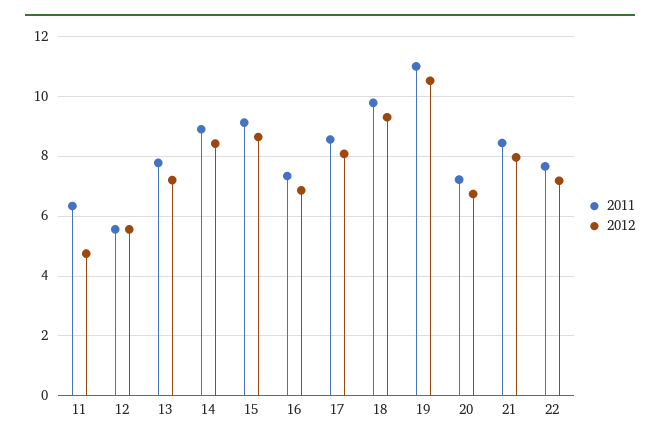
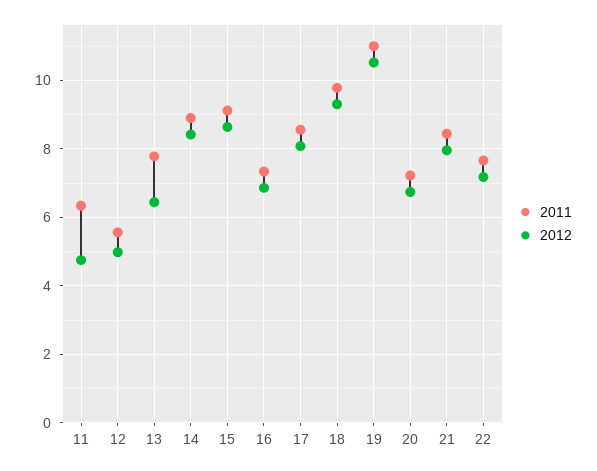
2012, 12: 5.5 -> 5
2012, 13: 7.25 -> 6.4

